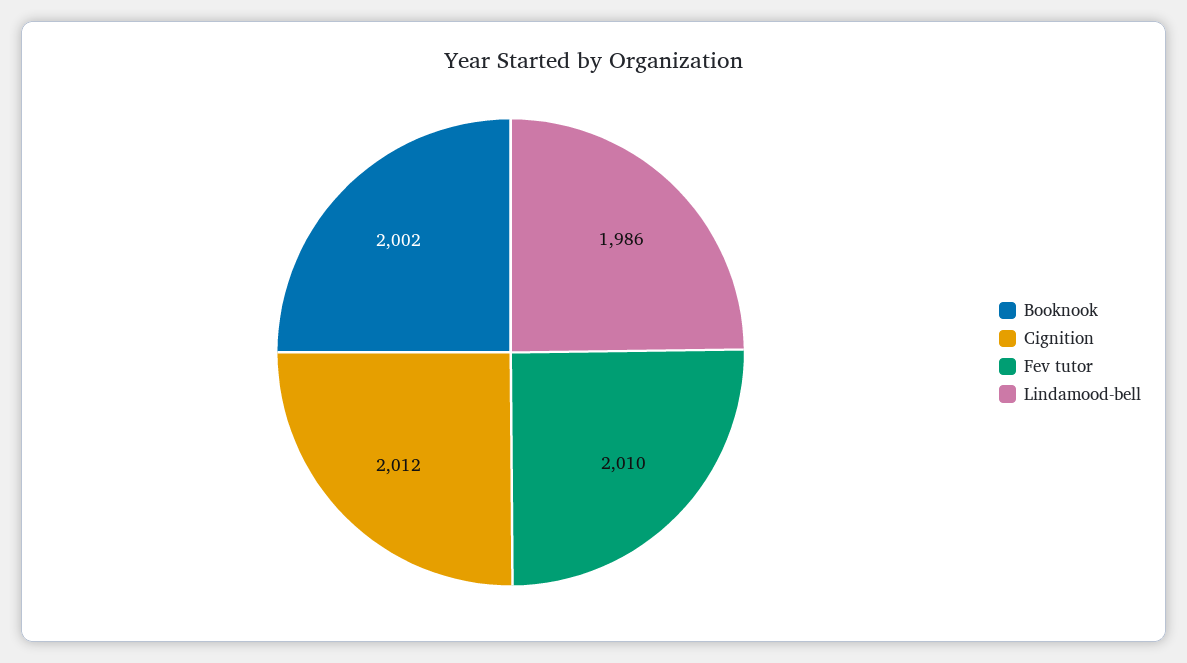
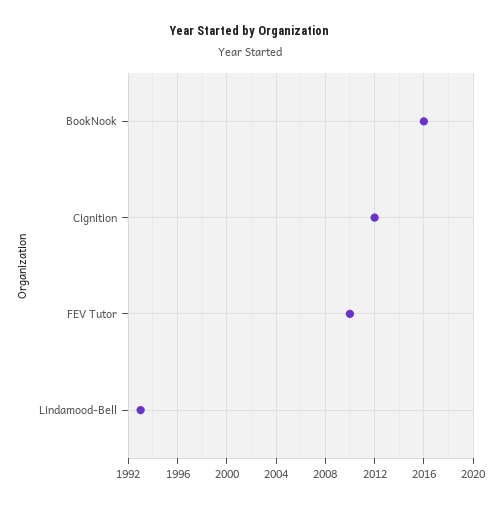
Booknook: 2002 -> 2016
Lindamood-bell: 1986 -> 1993

